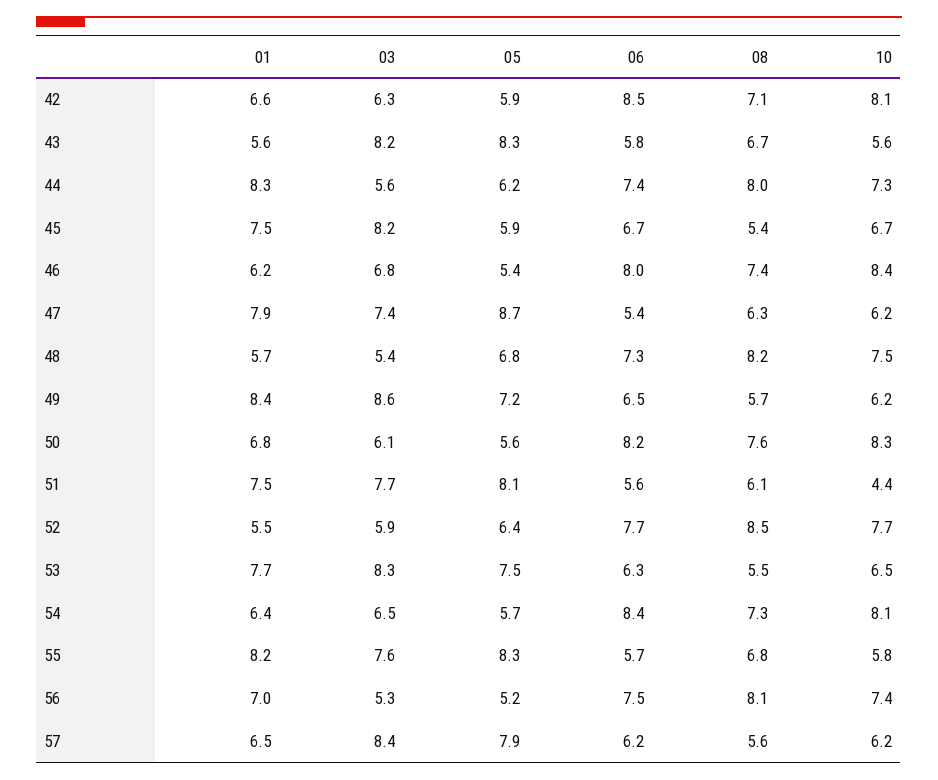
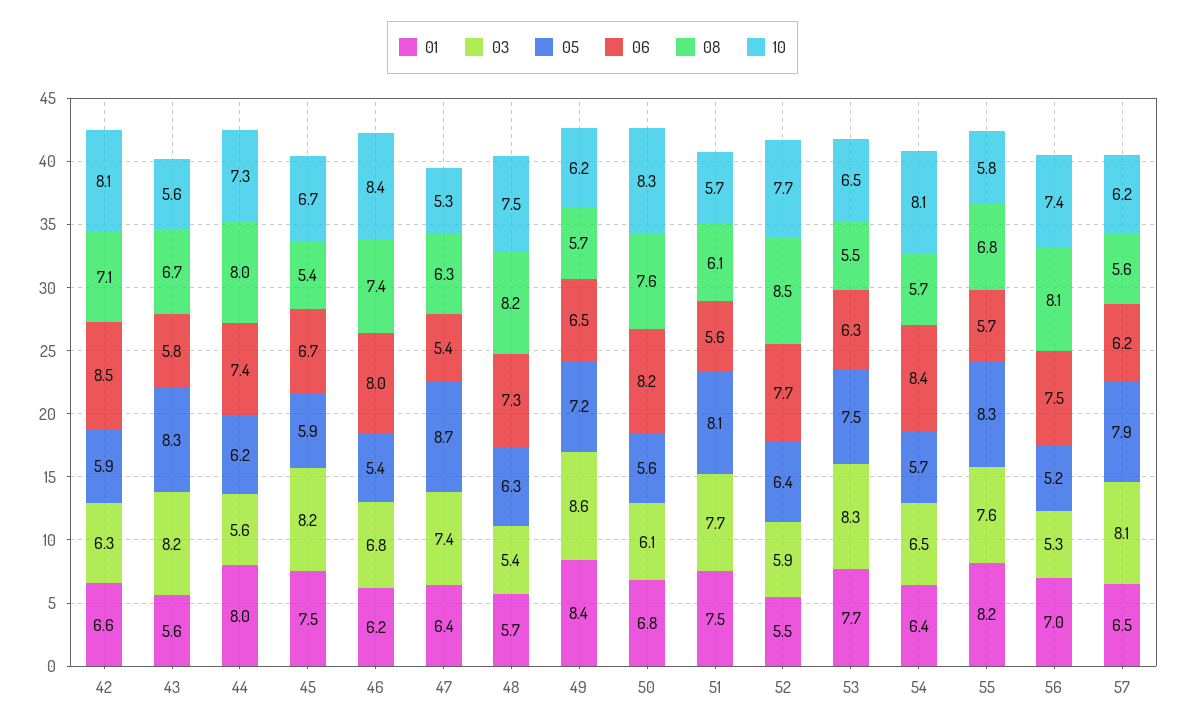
01, 44: 8.3 -> 8
01, 47: 7.9 -> 6.4
10, 47: 6.2 -> 5.3
05, 48: 6.8 -> 6.3
10, 51: 4.4 -> 5.7
08, 54: 7.3 -> 5.7
03, 57: 8.4 -> 8.1

